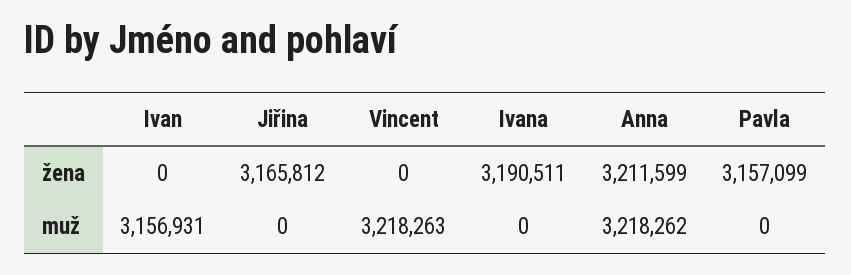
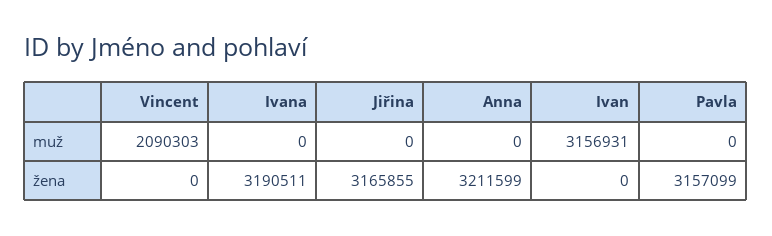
Jiřina, žena: 3165812 -> 3165855
Vincent, muž: 3218263 -> 2090303
Anna, muž: 3218262 -> 0

